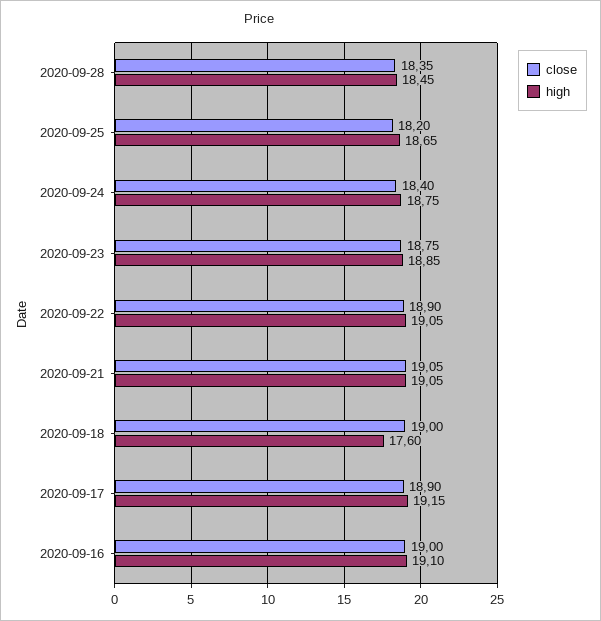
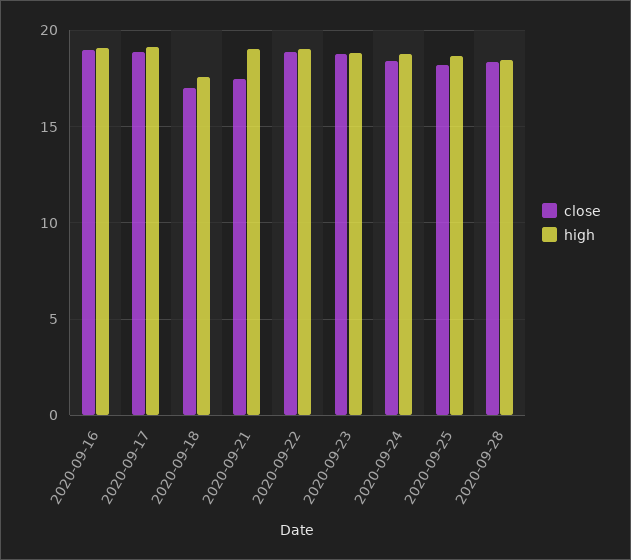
close, 2020-09-21: 19.05 -> 17.5
close, 2020-09-18: 19 -> 17

